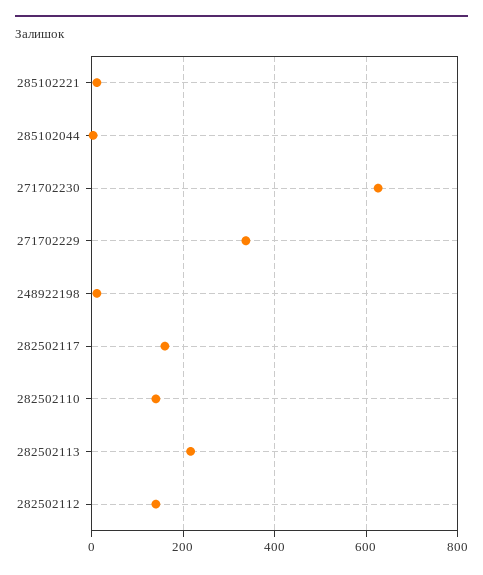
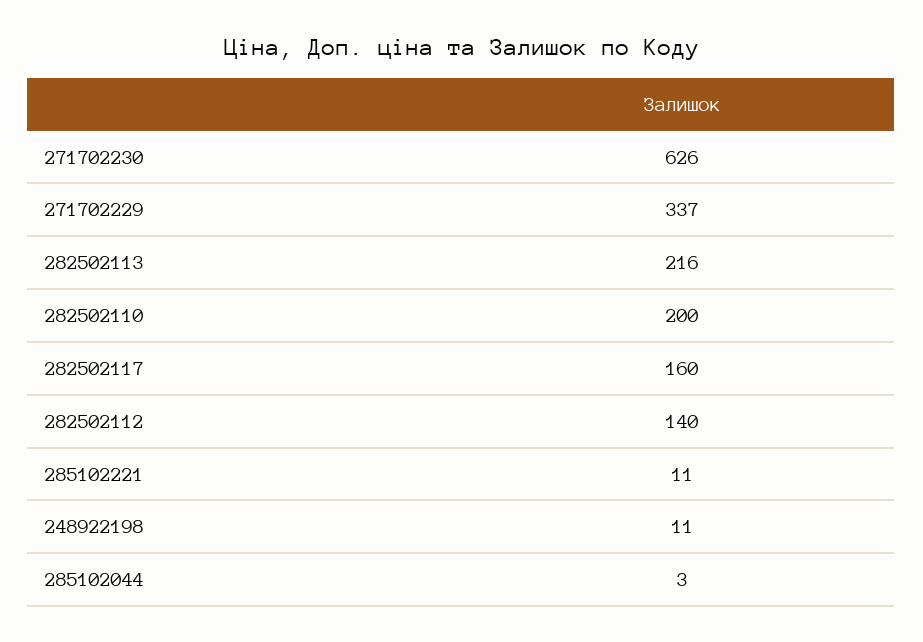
282502110: 140 -> 200

